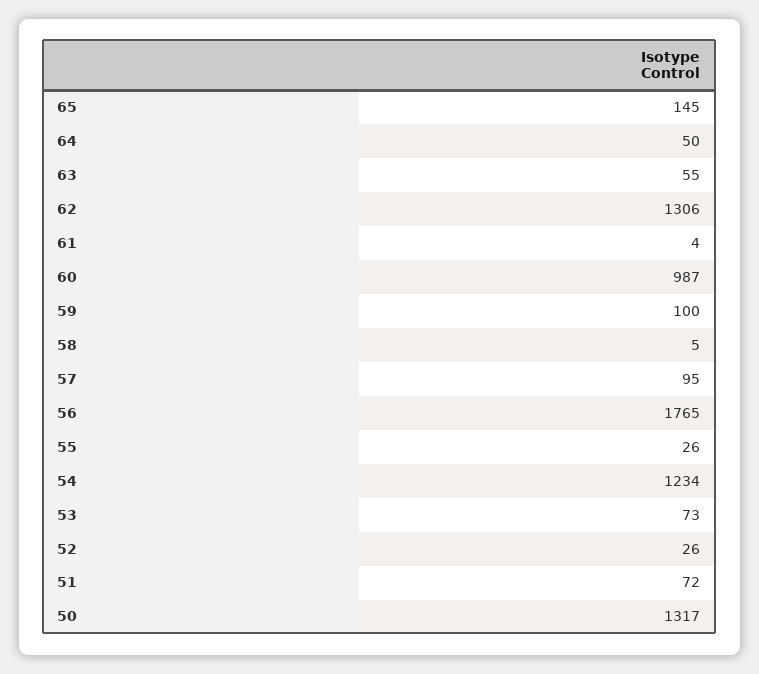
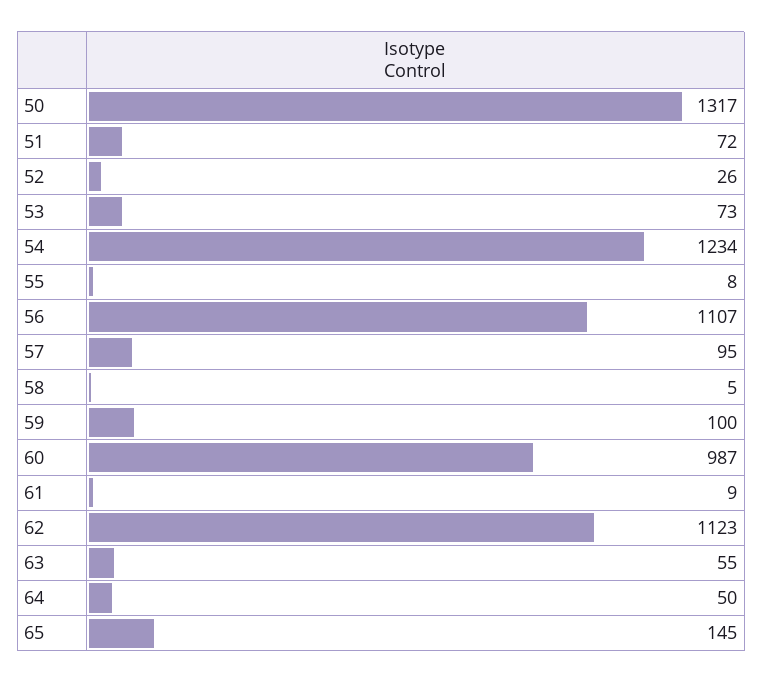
62: 1306 -> 1123
61: 4 -> 9
56: 1765 -> 1107
55: 26 -> 8

